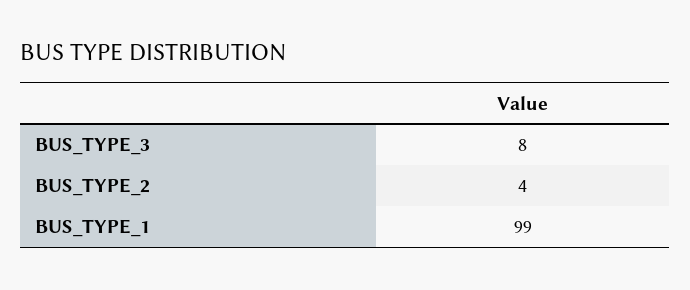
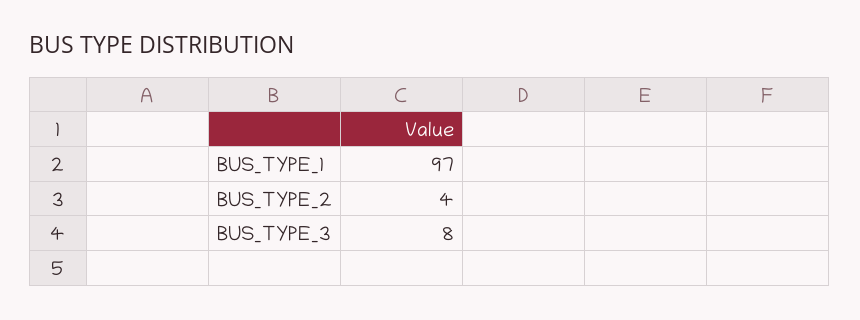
BUS_TYPE_1: 99 -> 97

